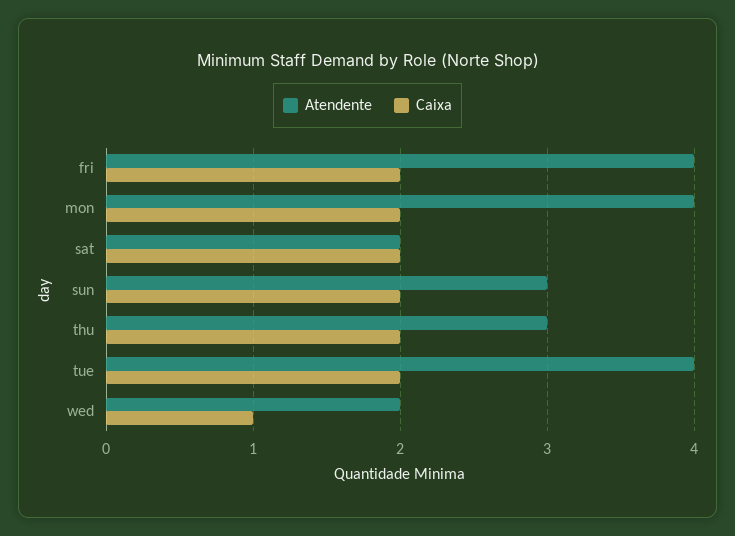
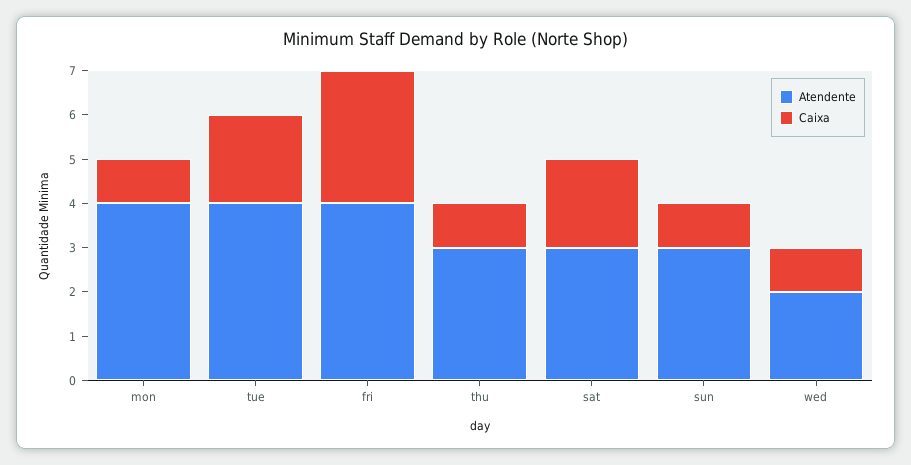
Caixa, fri: 2 -> 3
Caixa, mon: 2 -> 1
Atendente, sat: 2 -> 3
Caixa, sun: 2 -> 1
Caixa, thu: 2 -> 1

